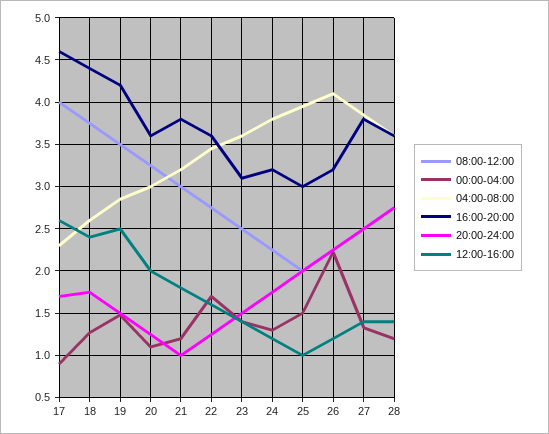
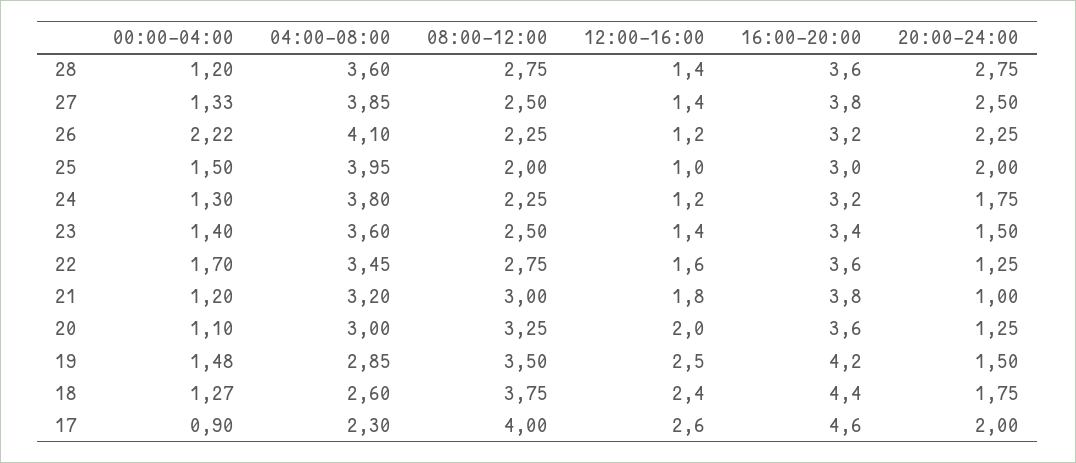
20:00-24:00, 17: 1.7 -> 2
16:00-20:00, 23: 3.1 -> 3.4

